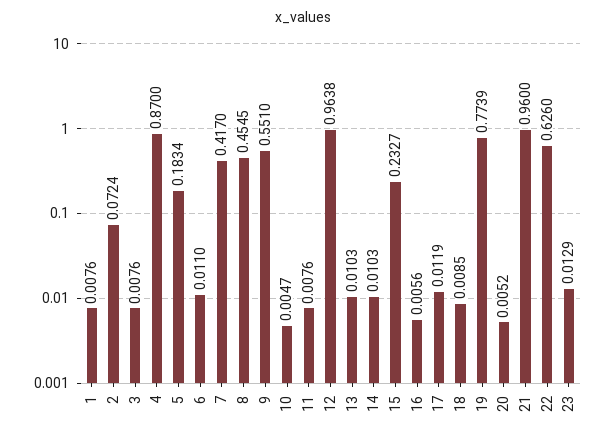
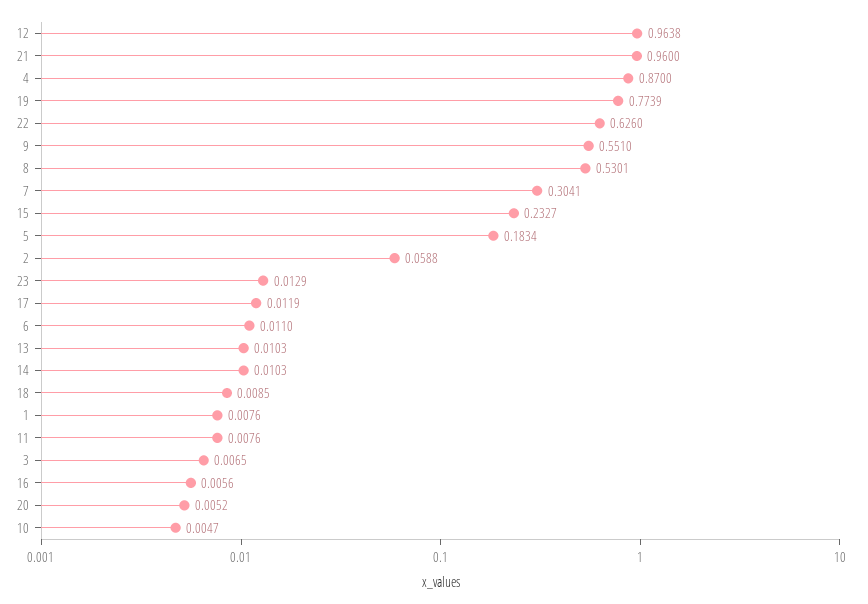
2: 0.0724 -> 0.0588
3: 0.0076 -> 0.0065
7: 0.417 -> 0.3041
8: 0.4545 -> 0.5301

